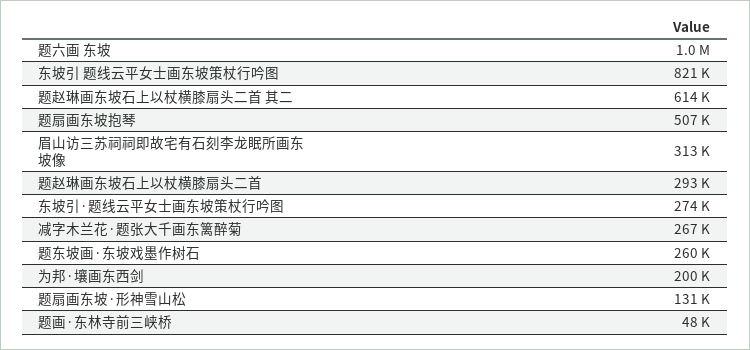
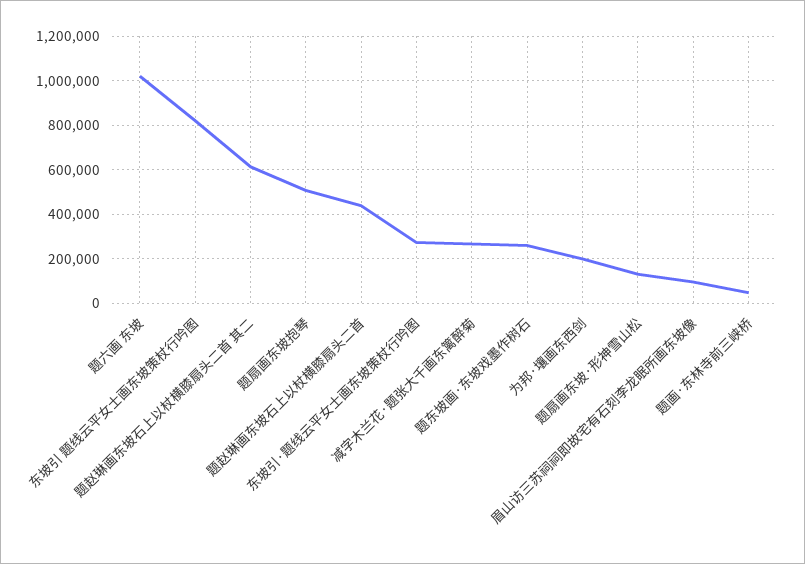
眉山访三苏祠祠即故宅有石刻李龙眠所画东坡像: 313000 -> 100000
题赵琳画东坡石上以杖横膝扇头二首: 293000 -> 450000

